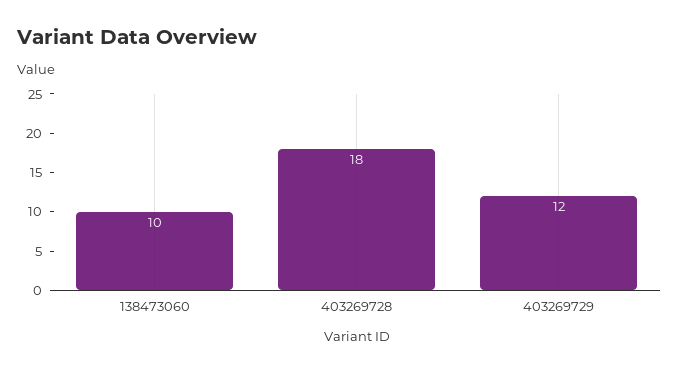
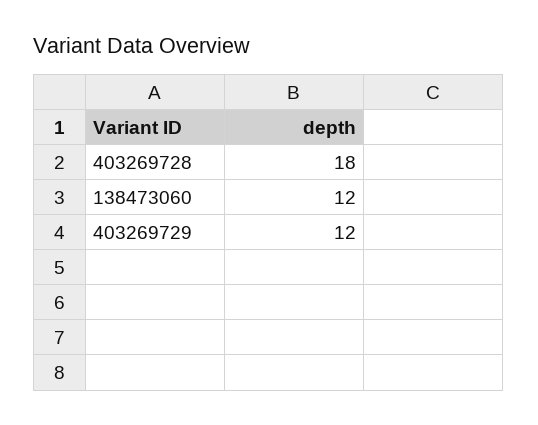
138473060: 10 -> 12

